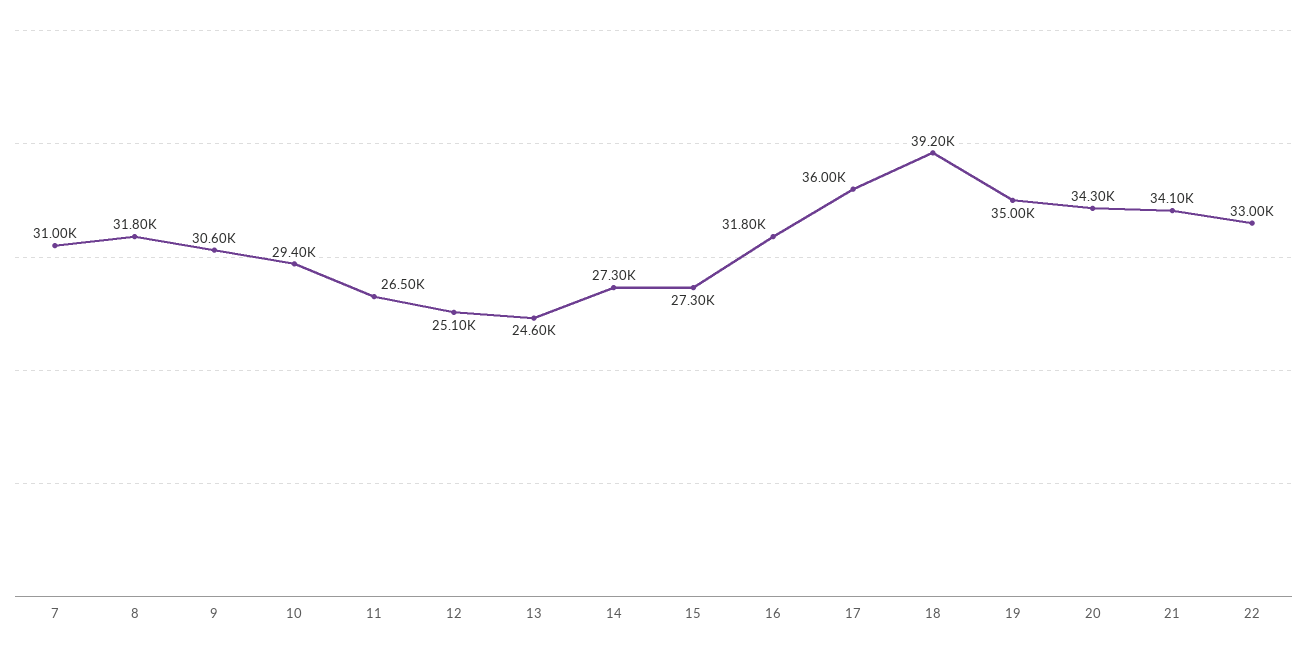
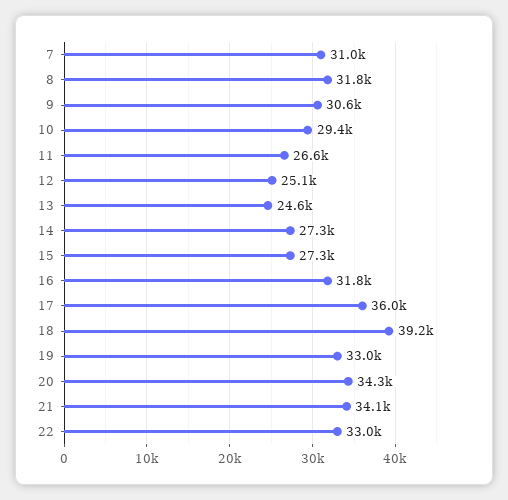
11: 26500 -> 26600
19: 35000 -> 33000

